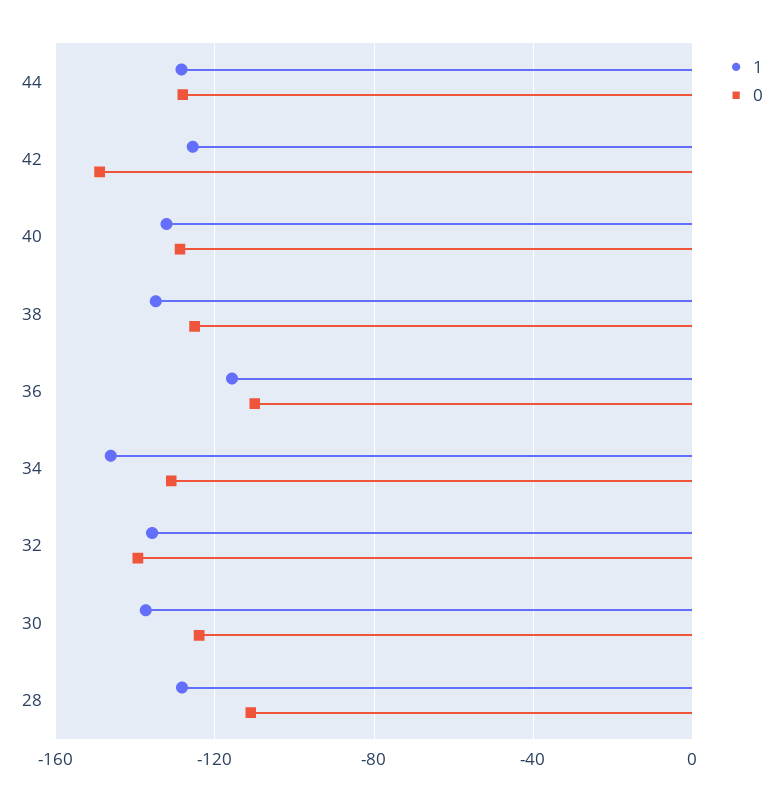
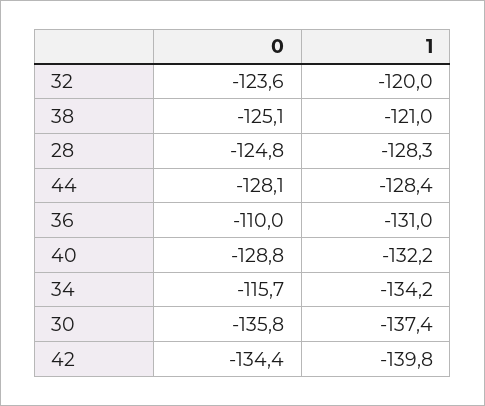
1, 42: -125 -> -139.8
0, 42: -150 -> -134.4
1, 38: -135 -> -121
1, 36: -115 -> -131
1, 34: -145 -> -134.2
0, 34: -130 -> -115.7
1, 32: -135 -> -120
0, 32: -140 -> -123.6
0, 30: -125 -> -135.8
0, 28: -110 -> -124.8

